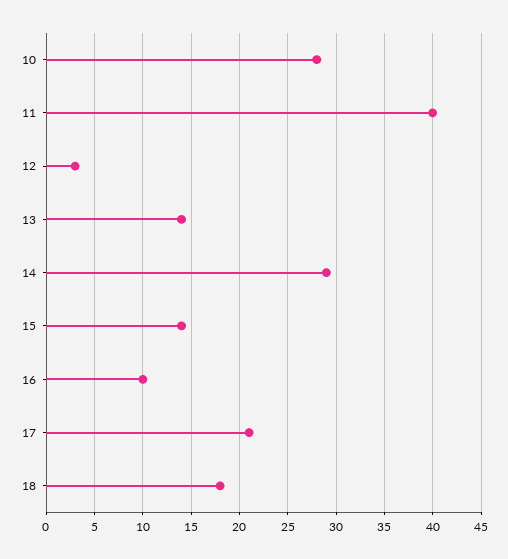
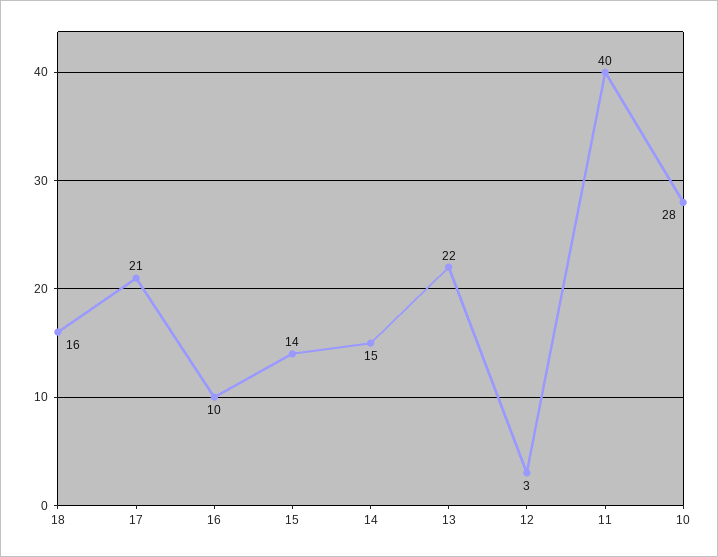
13: 14 -> 22
14: 29 -> 15
18: 18 -> 16

